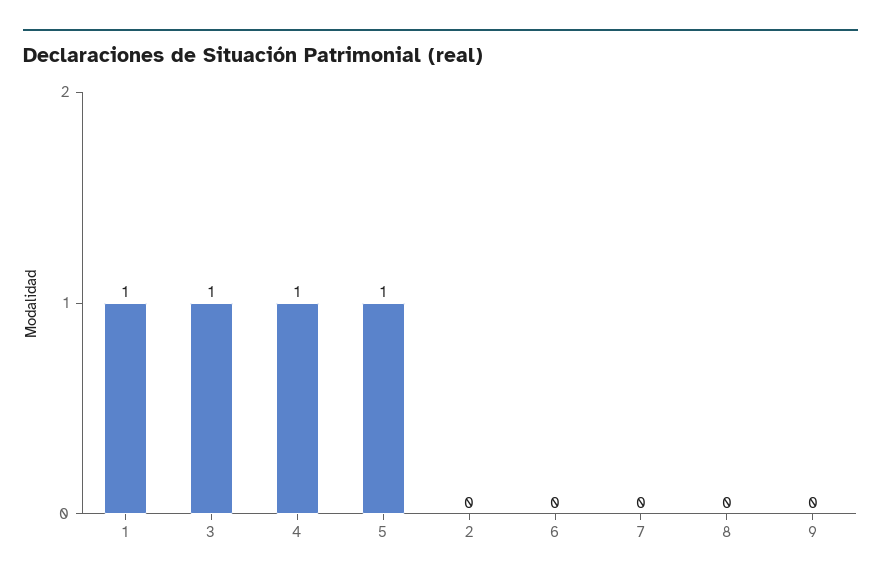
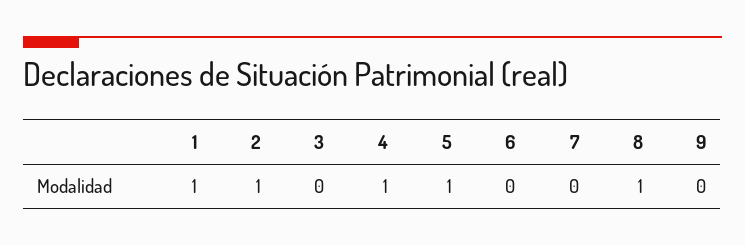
3: 1 -> 0
2: 0 -> 1
8: 0 -> 1

